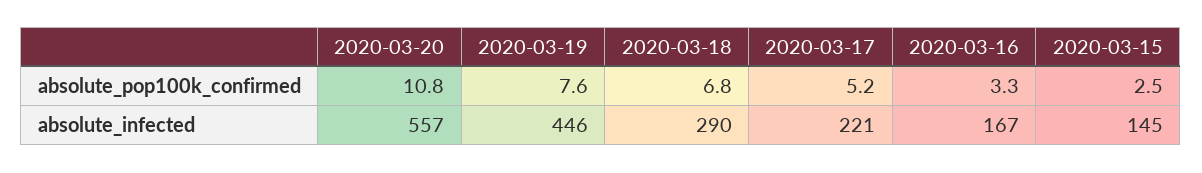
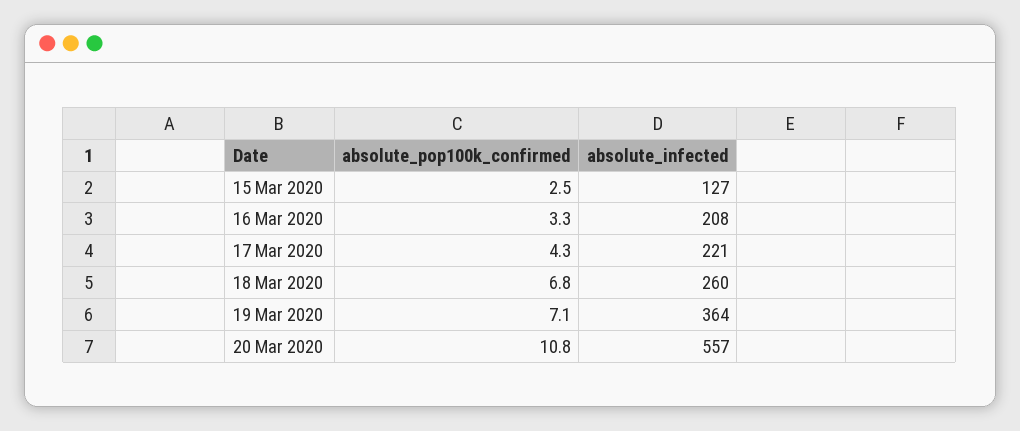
2020-03-19, absolute_pop100k_confirmed: 7.6 -> 7.1
2020-03-17, absolute_pop100k_confirmed: 5.2 -> 4.3
2020-03-19, absolute_infected: 446 -> 364
2020-03-18, absolute_infected: 290 -> 260
2020-03-16, absolute_infected: 167 -> 208
2020-03-15, absolute_infected: 145 -> 127

